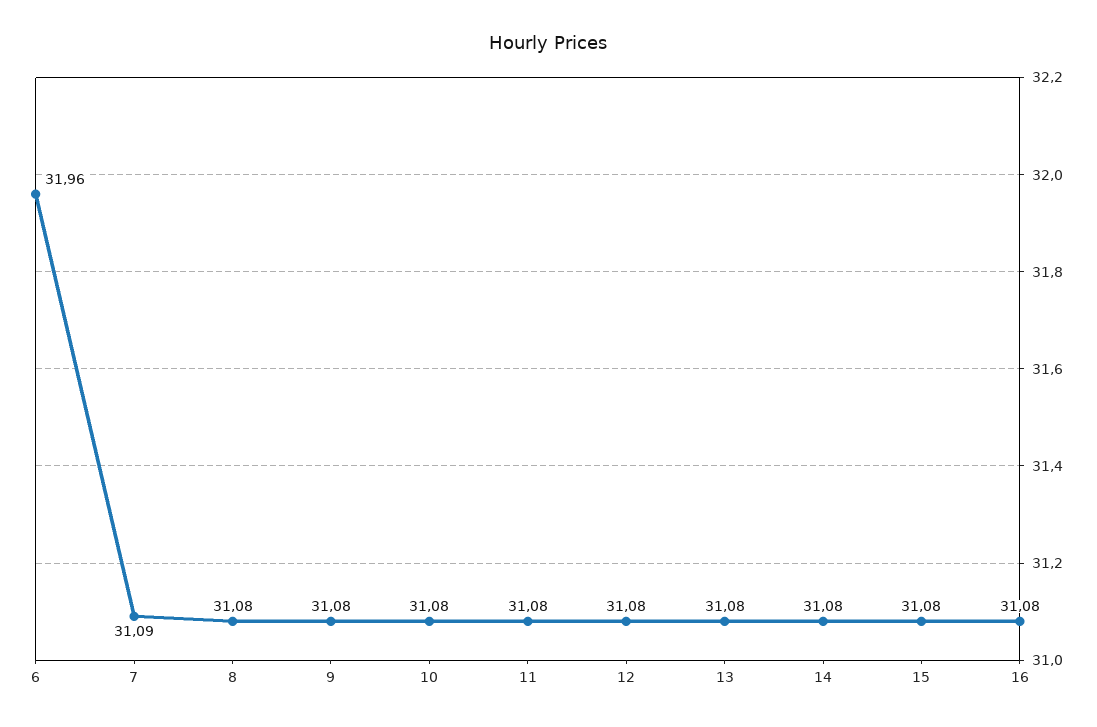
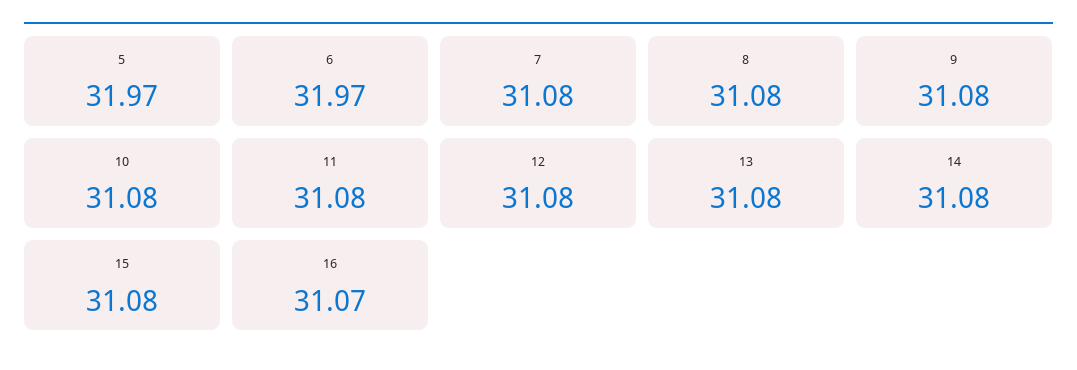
6: 31.96 -> 31.97
7: 31.09 -> 31.08
16: 31.08 -> 31.07
5: none -> 31.97

